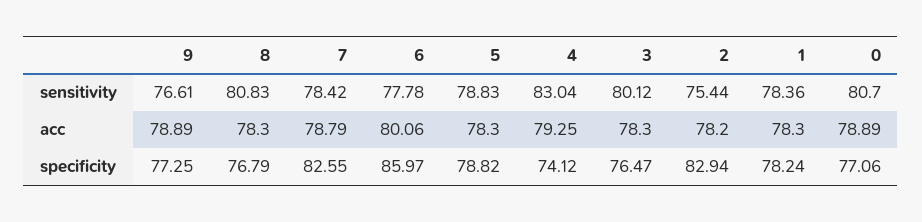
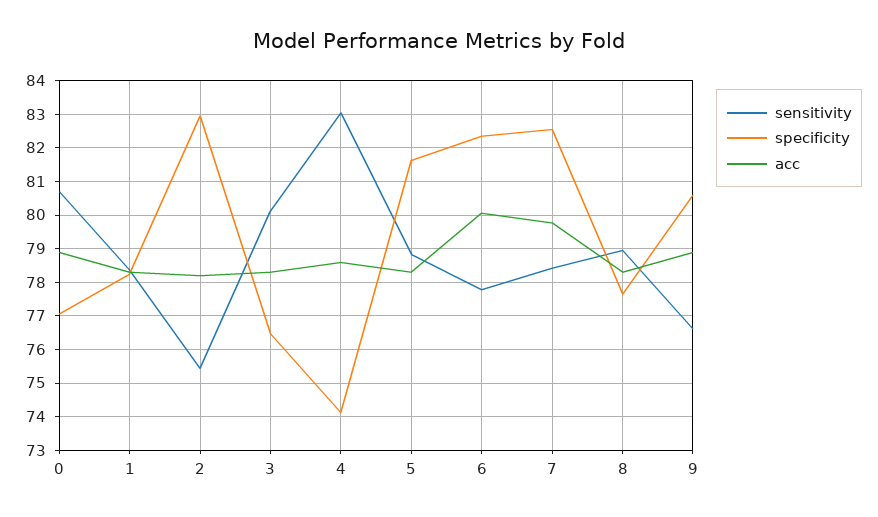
sensitivity, 8: 80.83 -> 79
acc, 7: 78.79 -> 79.8
acc, 4: 79.25 -> 78.6
specificity, 9: 77.25 -> 80.6
specificity, 8: 76.79 -> 77.6
specificity, 6: 85.97 -> 82.4
specificity, 5: 78.82 -> 81.6

